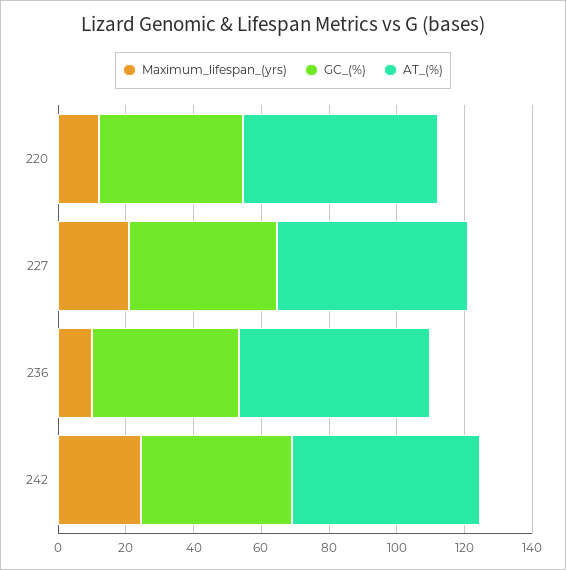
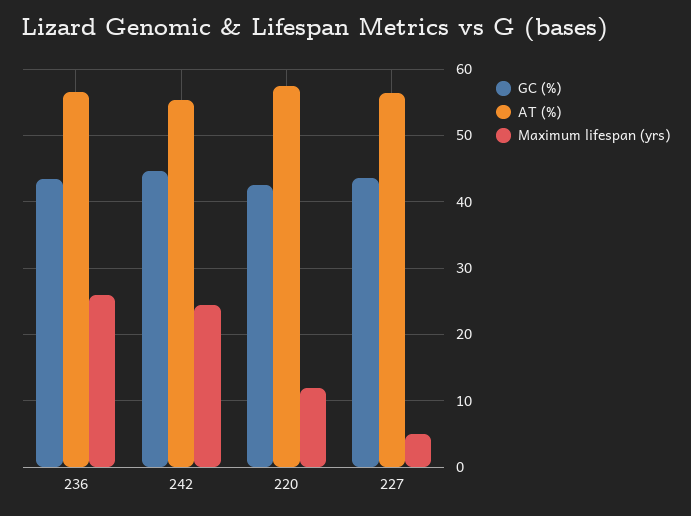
Maximum_lifespan_(yrs), 227: 20 -> 5
Maximum_lifespan_(yrs), 236: 10 -> 26

